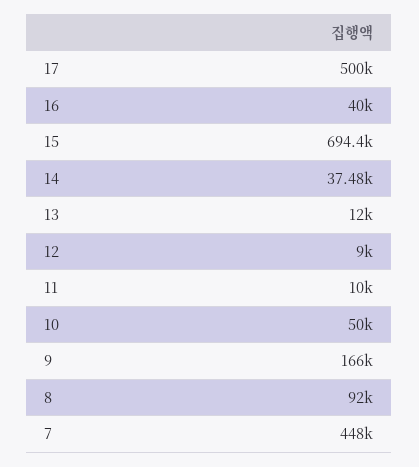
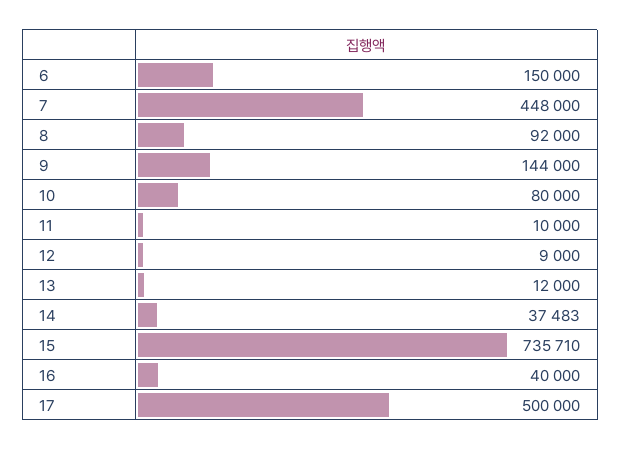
15: 694400 -> 735710
10: 50000 -> 80000
9: 166000 -> 144000
6: none -> 150000

